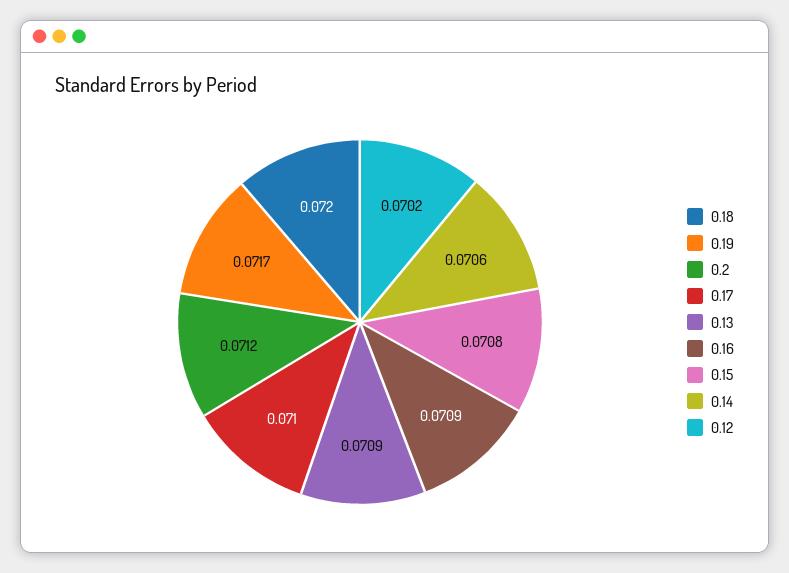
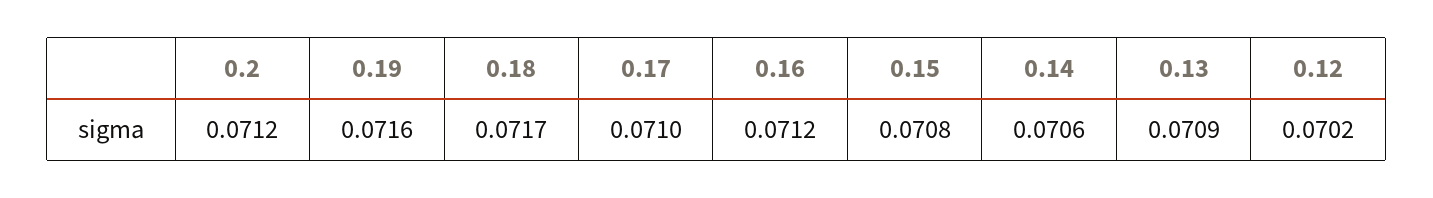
0.18: 0.072 -> 0.0717
0.19: 0.0717 -> 0.0716
0.16: 0.0709 -> 0.0712

